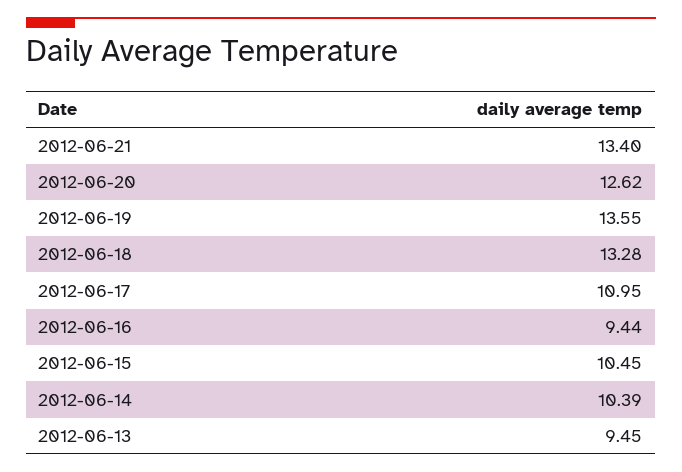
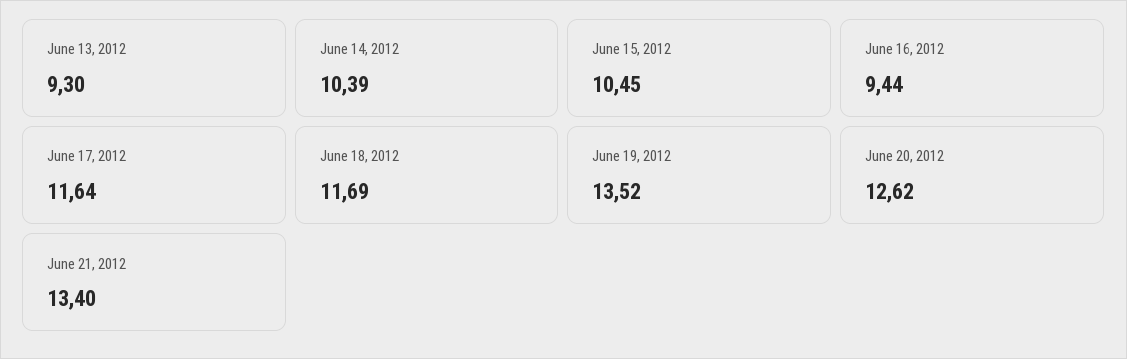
2012-06-19: 13.55 -> 13.52
2012-06-18: 13.28 -> 11.69
2012-06-17: 10.95 -> 11.64
2012-06-13: 9.45 -> 9.3

